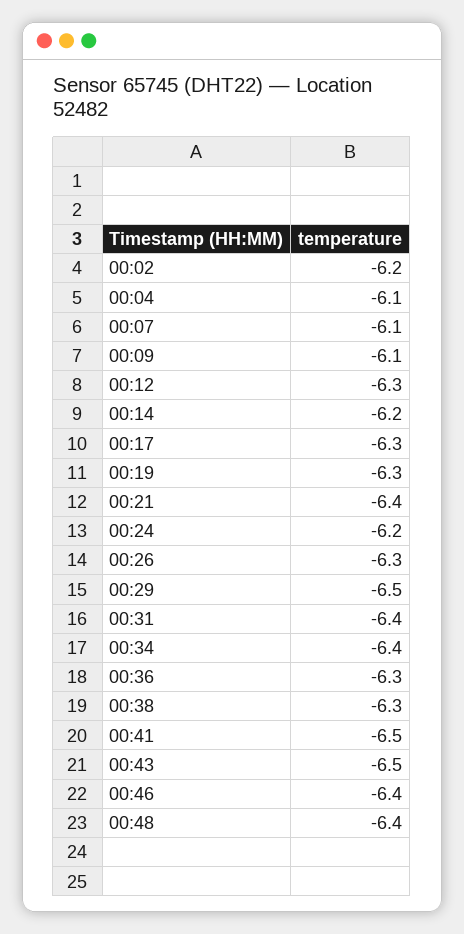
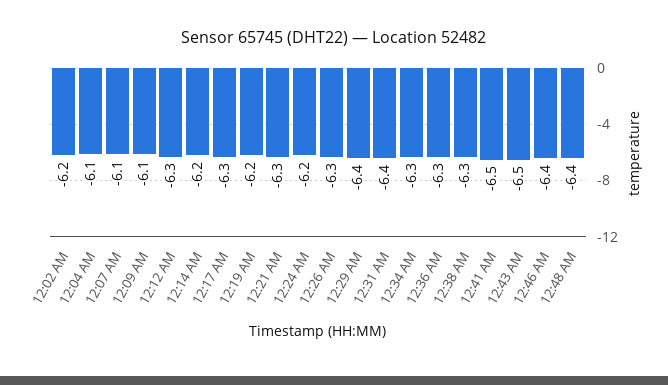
00:19: -6.3 -> -6.2
00:21: -6.4 -> -6.3
00:29: -6.5 -> -6.4
00:34: -6.4 -> -6.3

